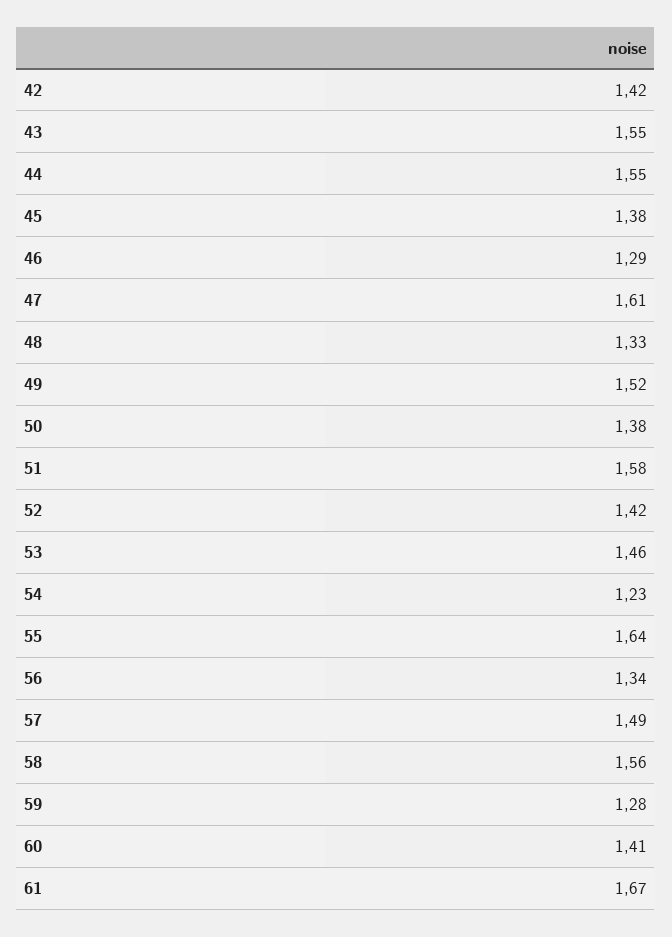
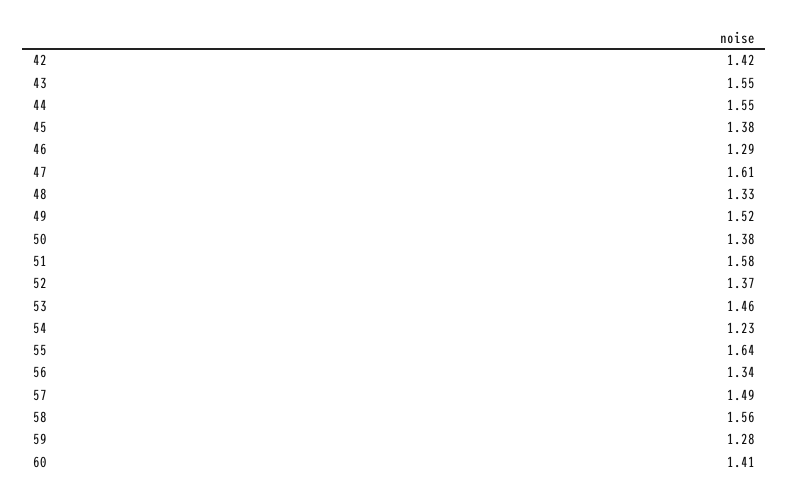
52: 1.42 -> 1.37
61: 1.67 -> none

